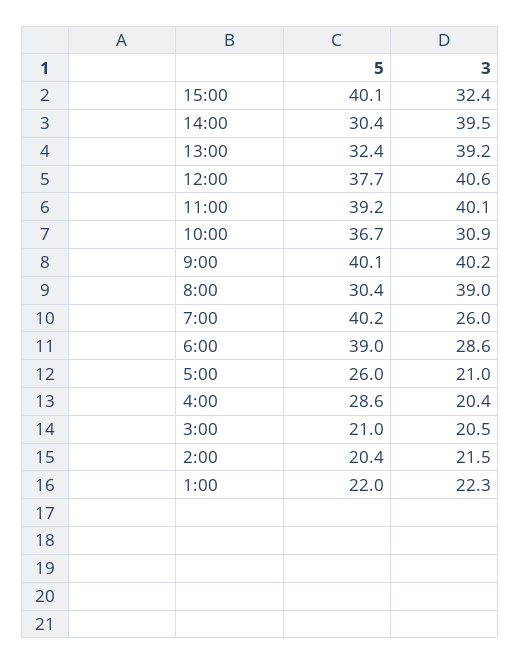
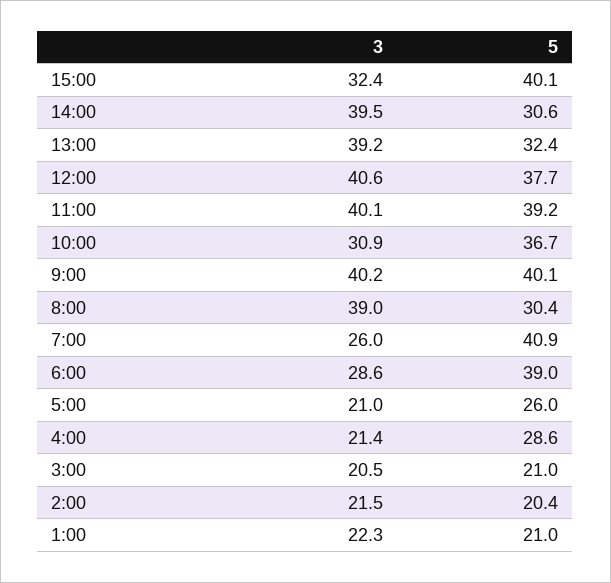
5, 14:00: 30.4 -> 30.6
5, 7:00: 40.2 -> 40.9
3, 4:00: 20.4 -> 21.4
5, 1:00: 22 -> 21

